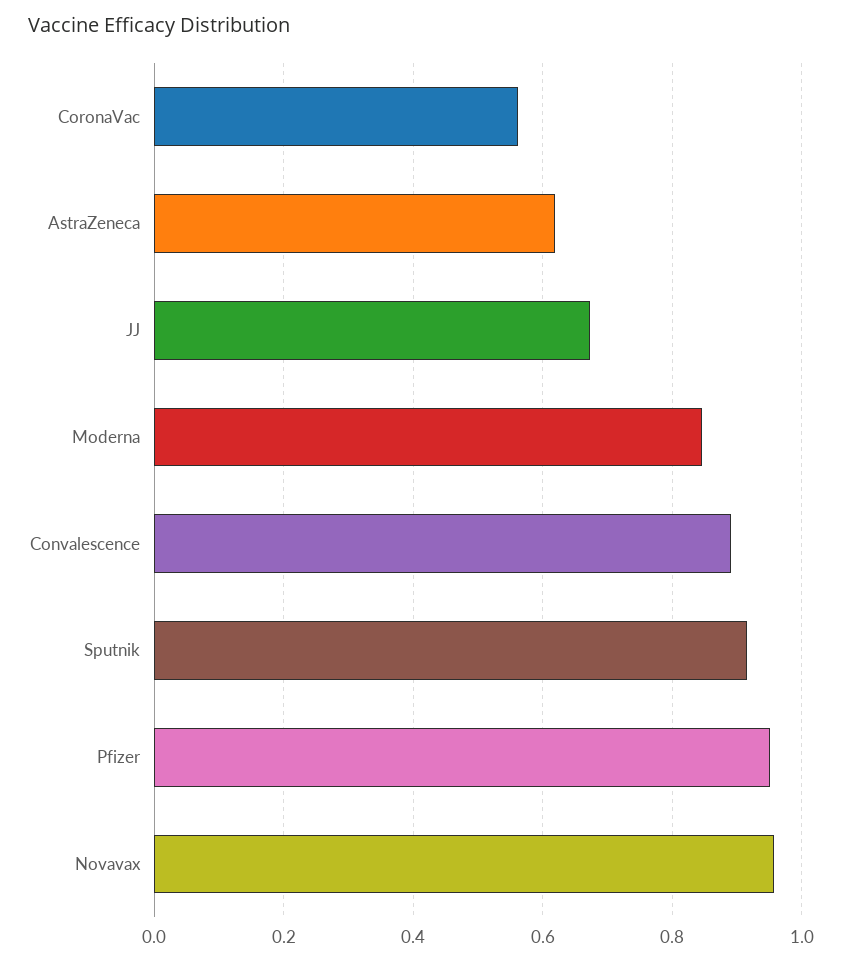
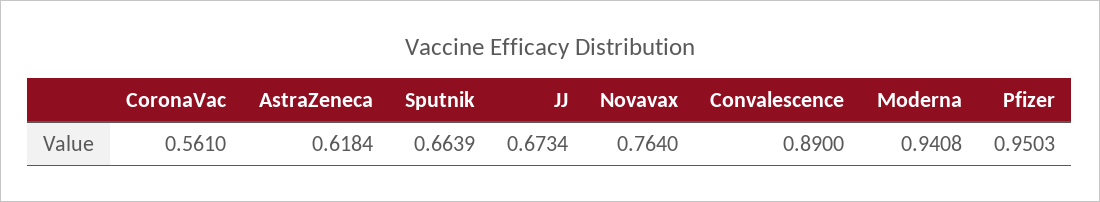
Moderna: 0.84 -> 0.9408
Sputnik: 0.92 -> 0.6639
Novavax: 0.96 -> 0.764

